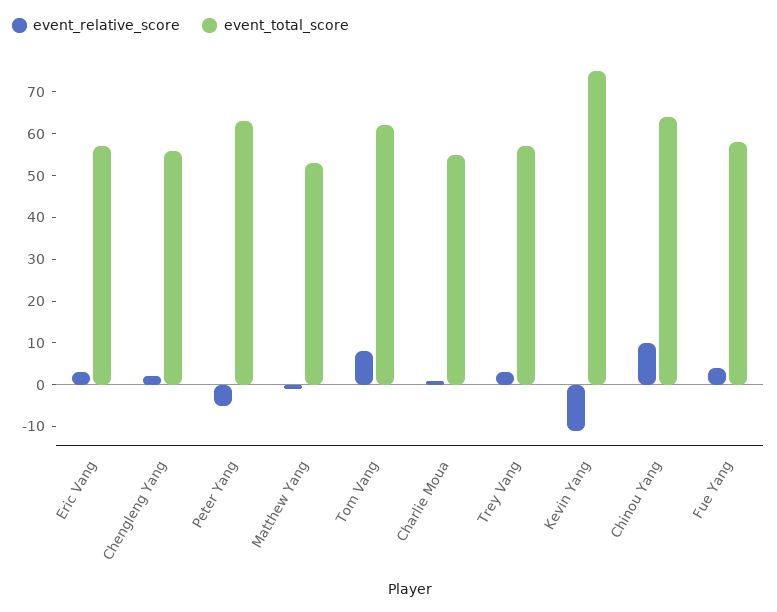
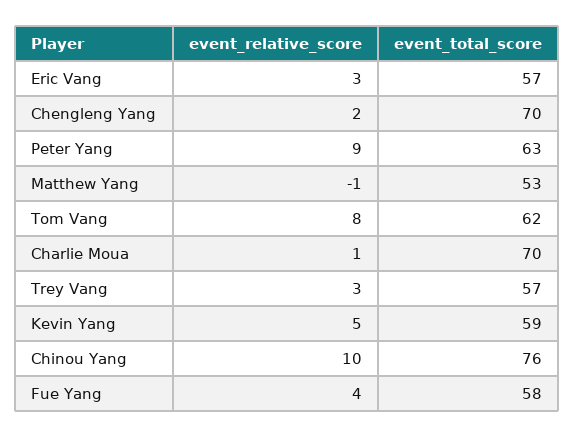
event_total_score, Chengleng Yang: 55 -> 70
event_relative_score, Peter Yang: -5 -> 9
event_total_score, Charlie Moua: 55 -> 70
event_relative_score, Kevin Yang: -10 -> 5
event_total_score, Kevin Yang: 75 -> 59
event_total_score, Chinou Yang: 65 -> 76

